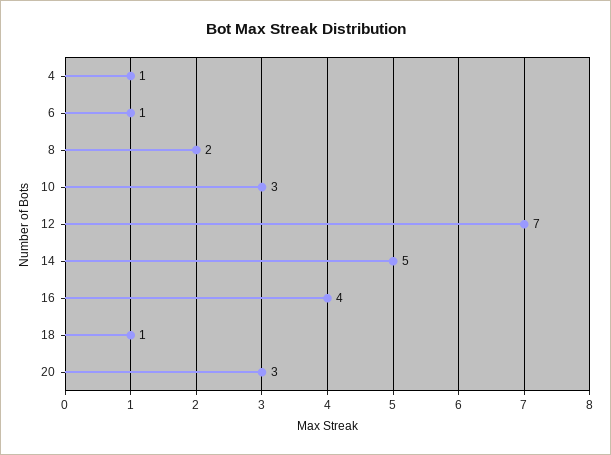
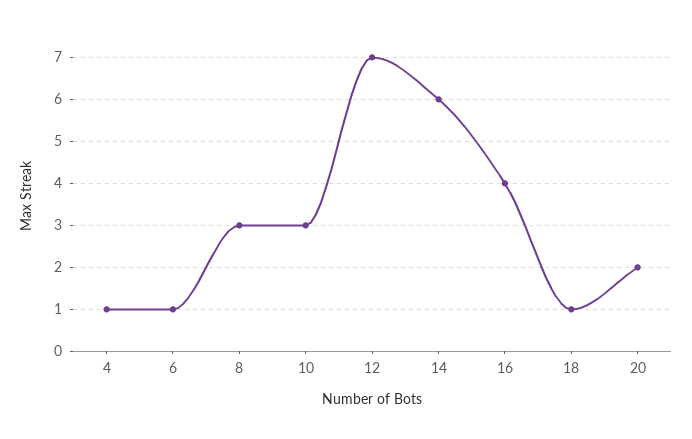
8: 2 -> 3
14: 5 -> 6
20: 3 -> 2

